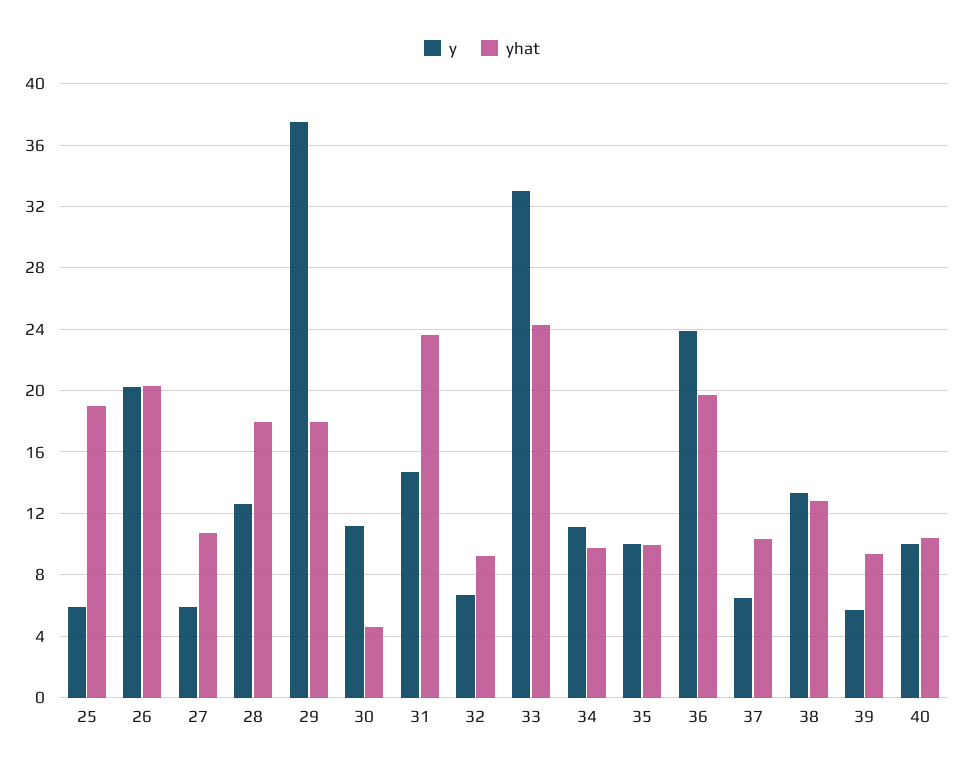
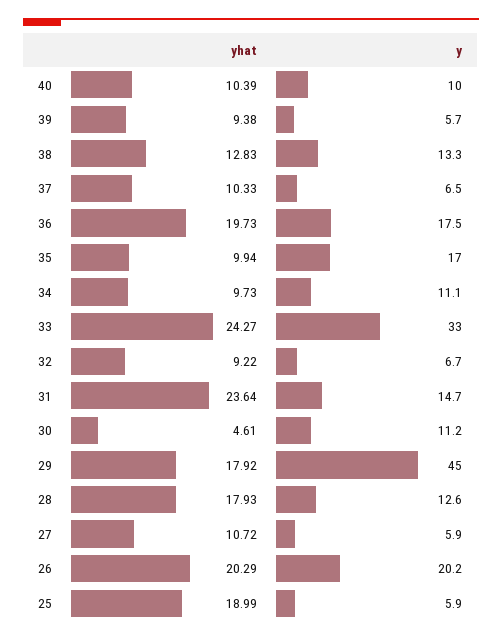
y, 29: 37.5 -> 45
y, 35: 10 -> 17
y, 36: 24 -> 17.5

